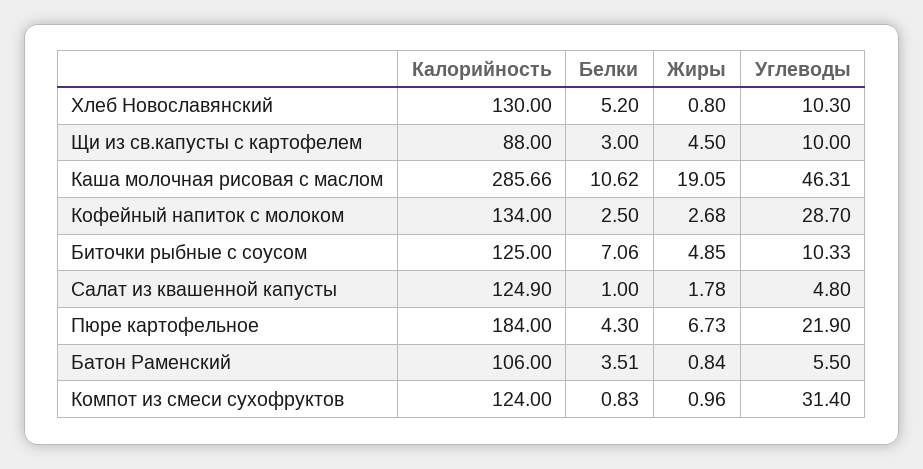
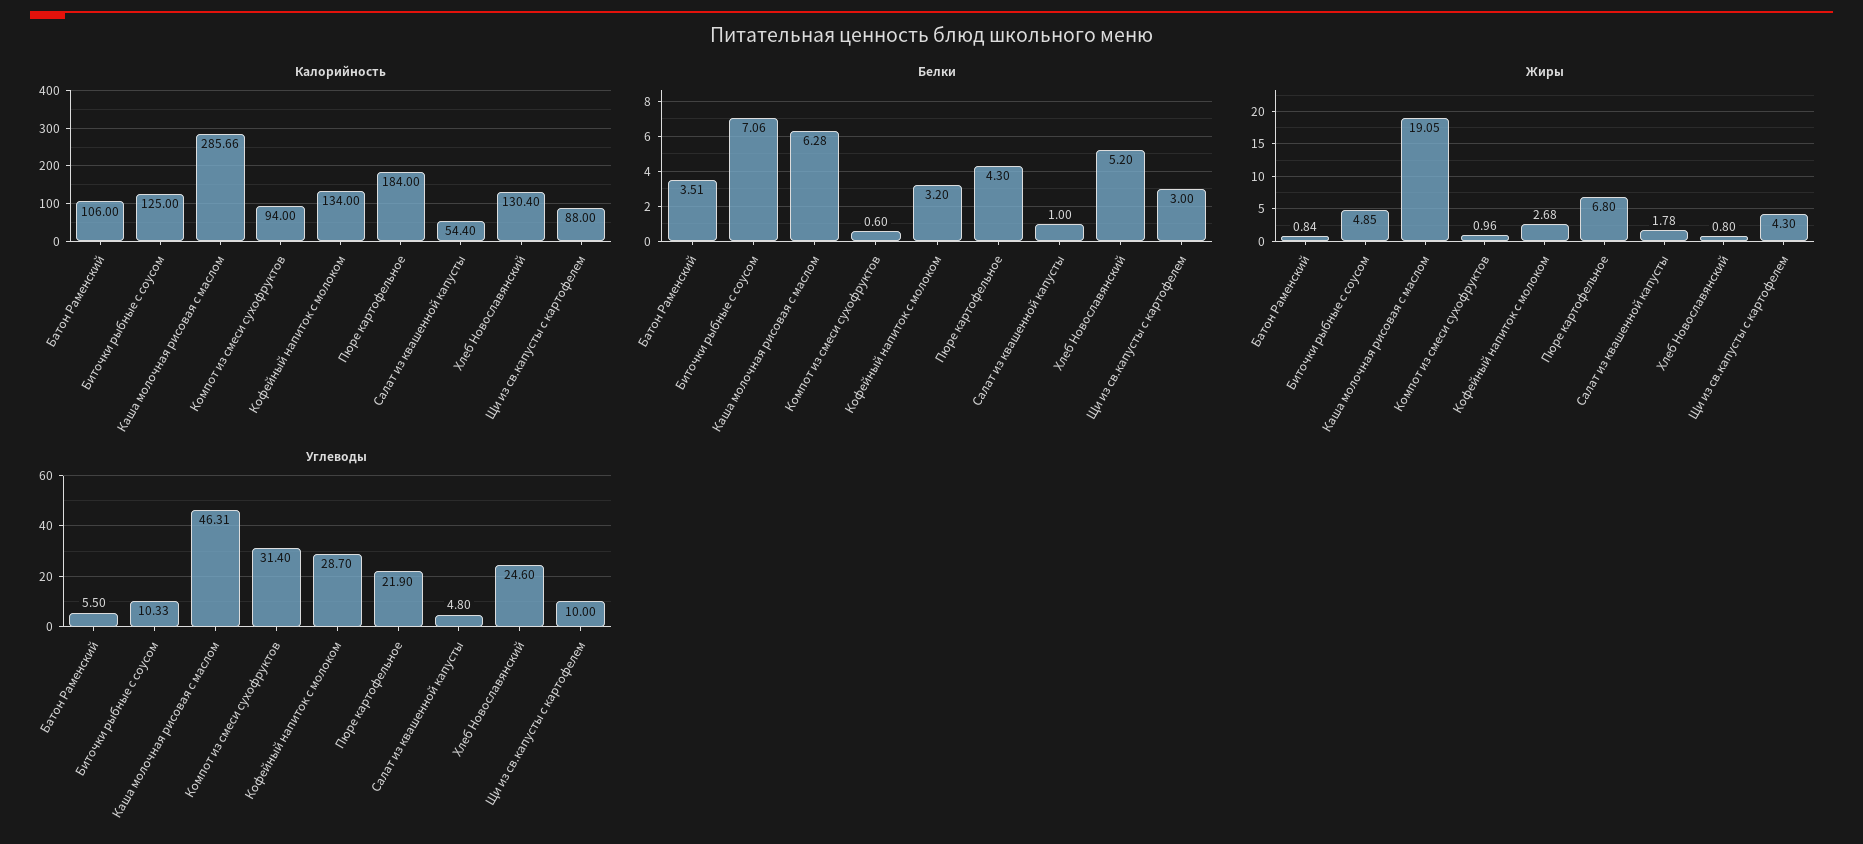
Калорийность, Хлеб Новославянский: 130 -> 130.4
Углеводы, Хлеб Новославянский: 10.3 -> 24.6
Жиры, Щи из св.капусты с картофелем: 4.5 -> 4.3
Белки, Каша молочная рисовая с маслом: 10.62 -> 6.28
Белки, Кофейный напиток с молоком: 2.5 -> 3.2
Калорийность, Салат из квашенной капусты: 124.9 -> 54.4
Жиры, Пюре картофельное: 6.73 -> 6.8
Калорийность, Компот из смеси сухофруктов: 124 -> 94
Белки, Компот из смеси сухофруктов: 0.83 -> 0.6

